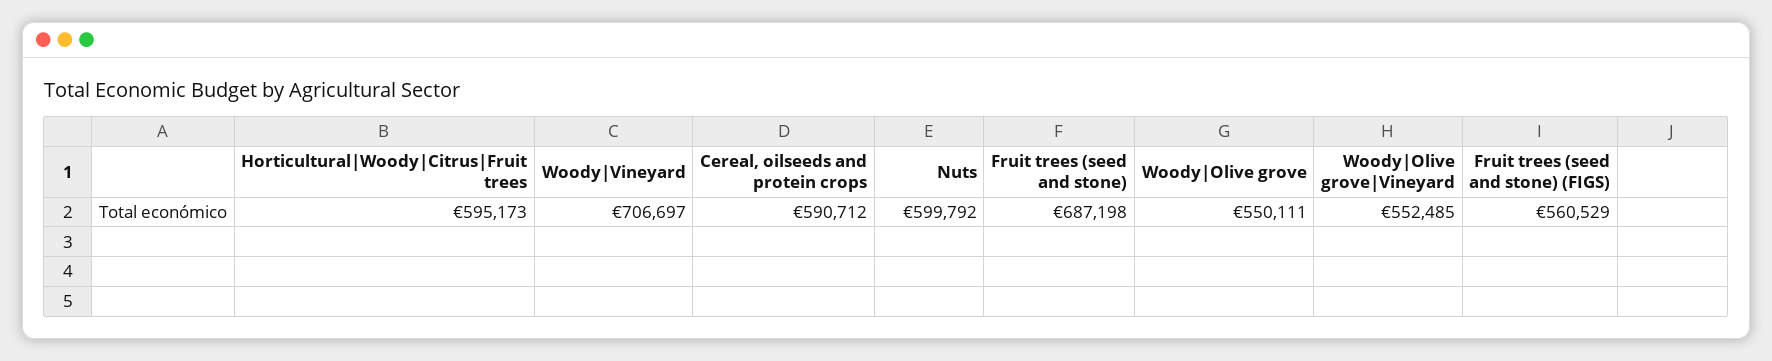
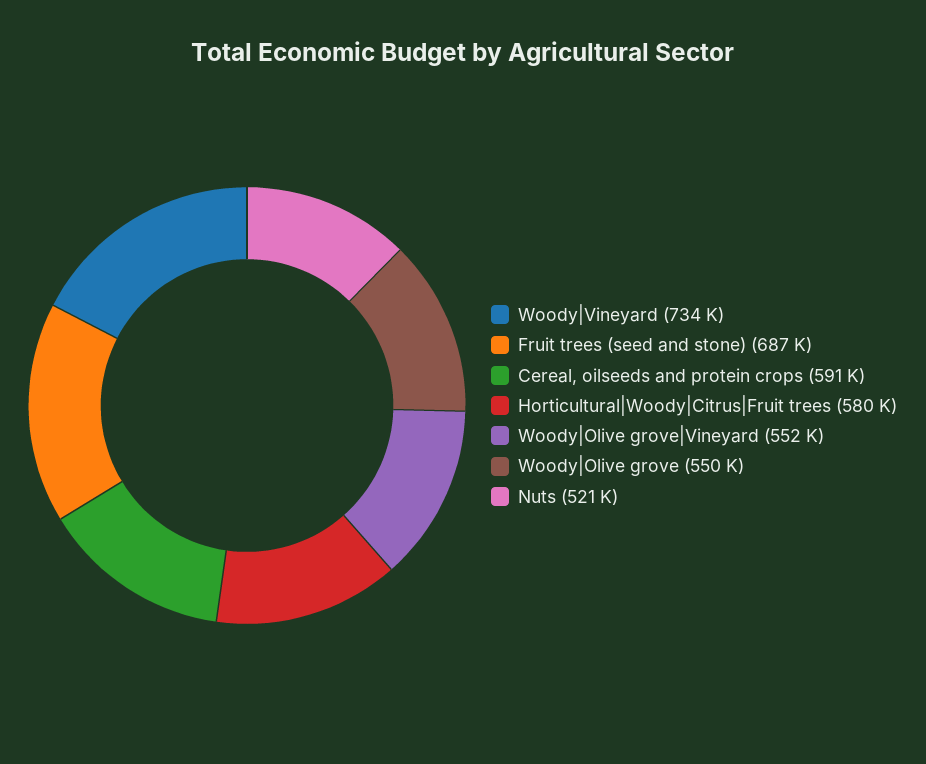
Horticultural|Woody|Citrus|Fruit trees: 595173 -> 580000
Woody|Vineyard: 706697 -> 734000
Nuts: 599792 -> 521000
Fruit trees (seed and stone) (FIGS): 560529 -> none

